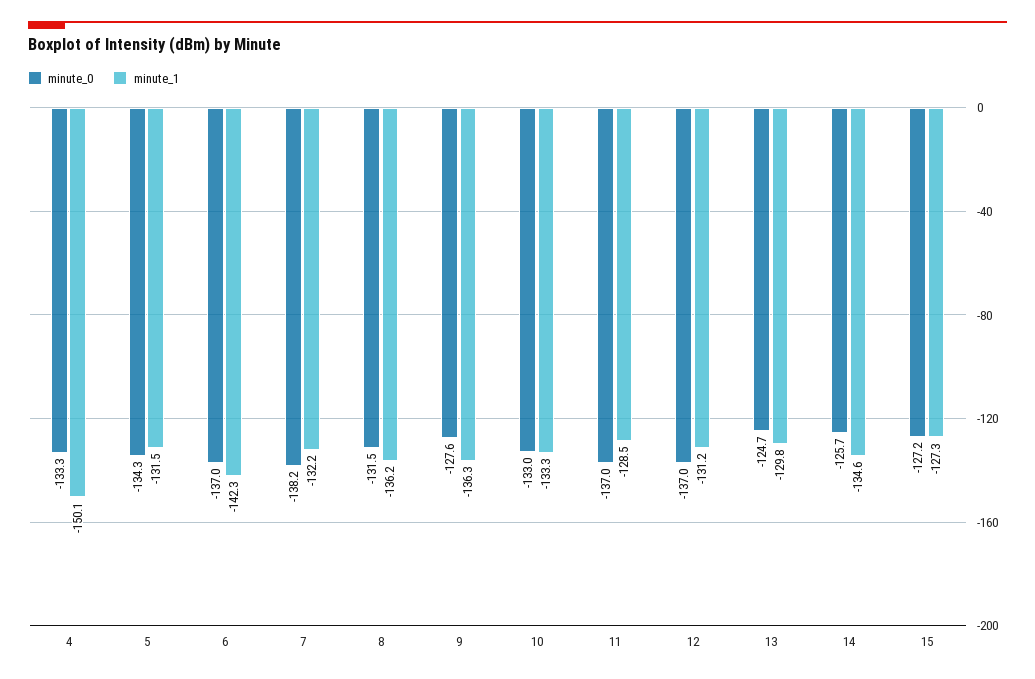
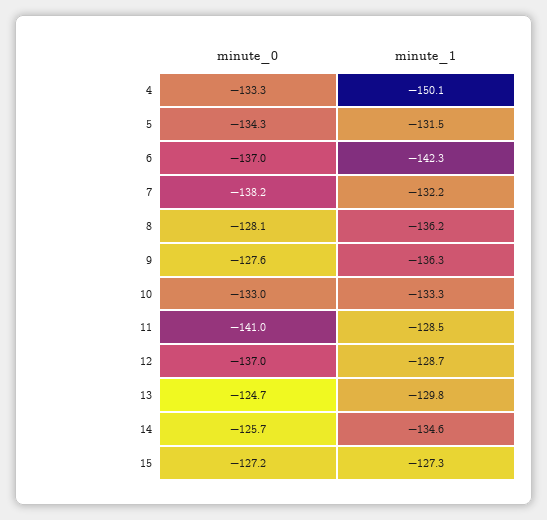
minute_0, 8: -131.5 -> -128.1
minute_0, 11: -137 -> -141
minute_1, 12: -131.2 -> -128.7

